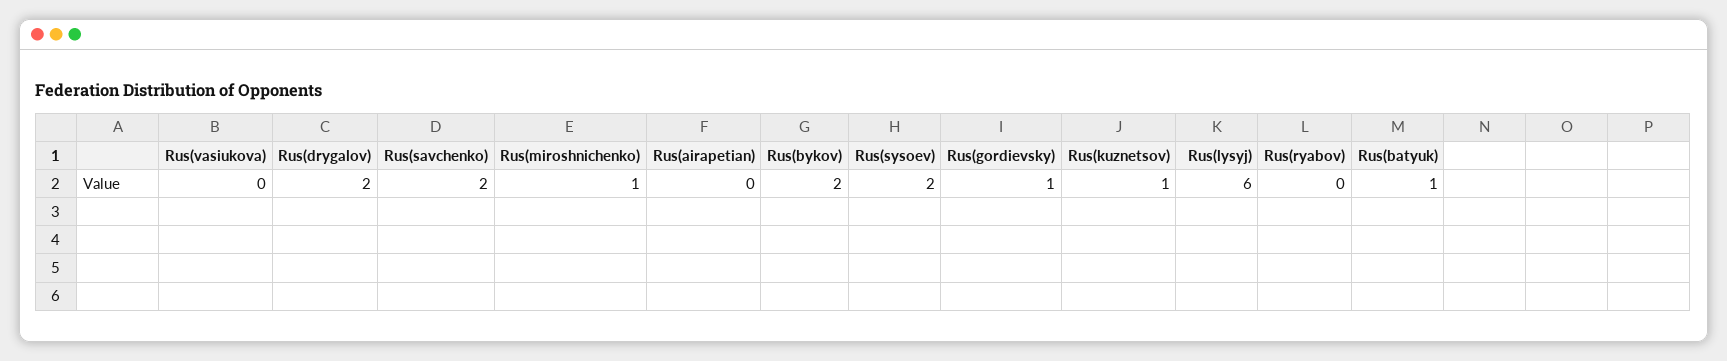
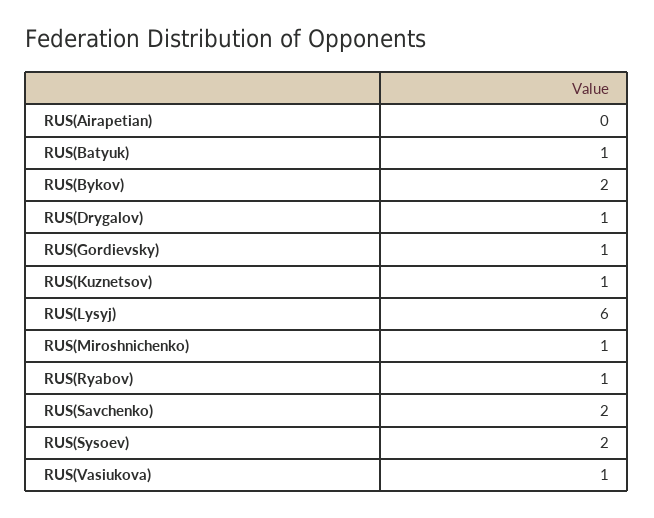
Rus(vasiukova): 0 -> 1
Rus(drygalov): 2 -> 1
Rus(ryabov): 0 -> 1

